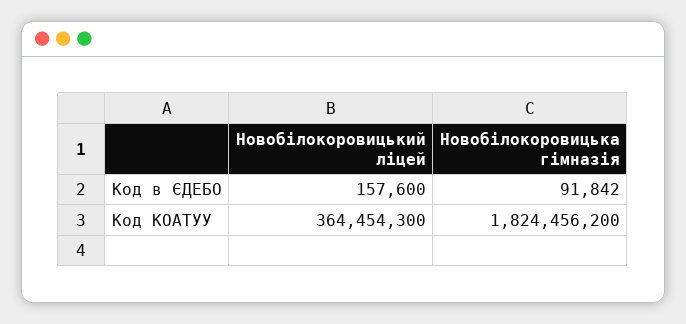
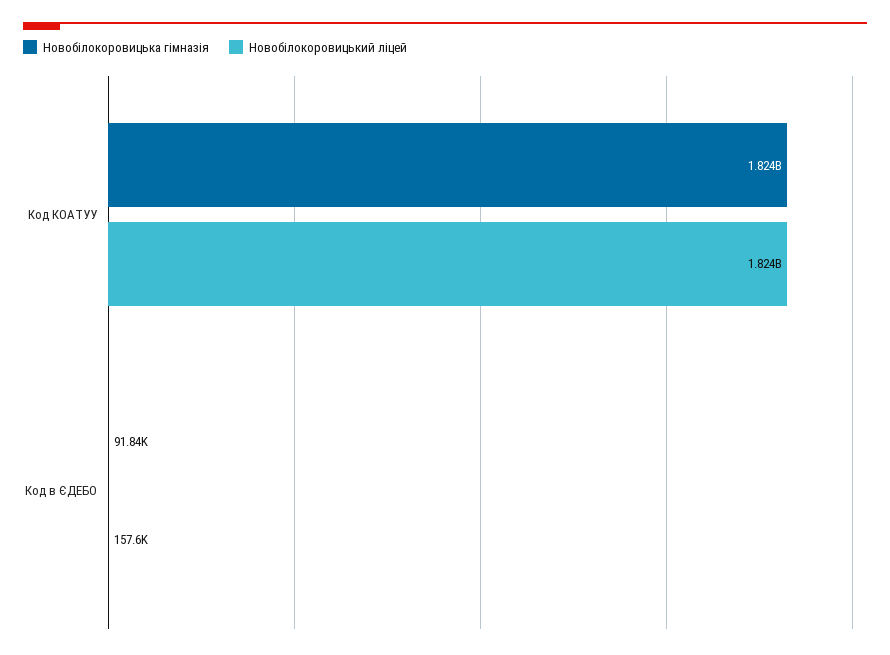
Новобілокоровицький ліцей, Код КОАТУУ: 364454300 -> 1824000000

